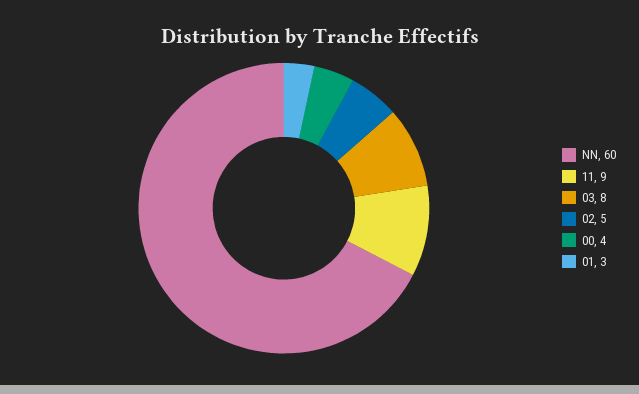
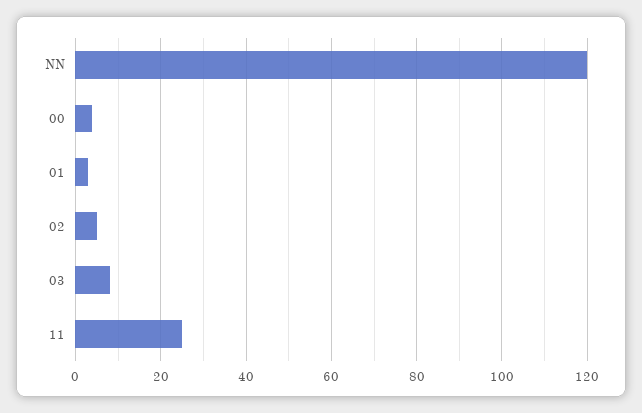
NN: 60 -> 120
11: 9 -> 25

